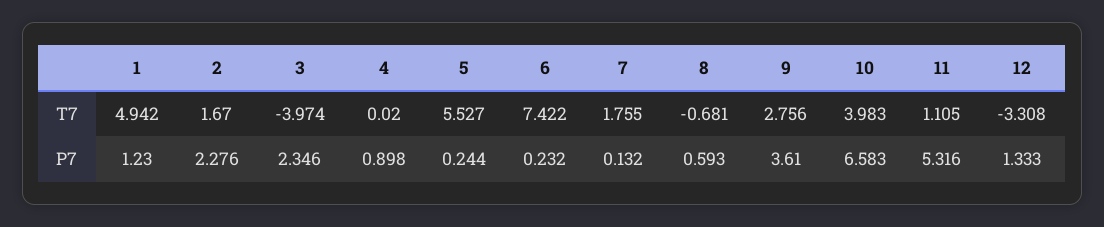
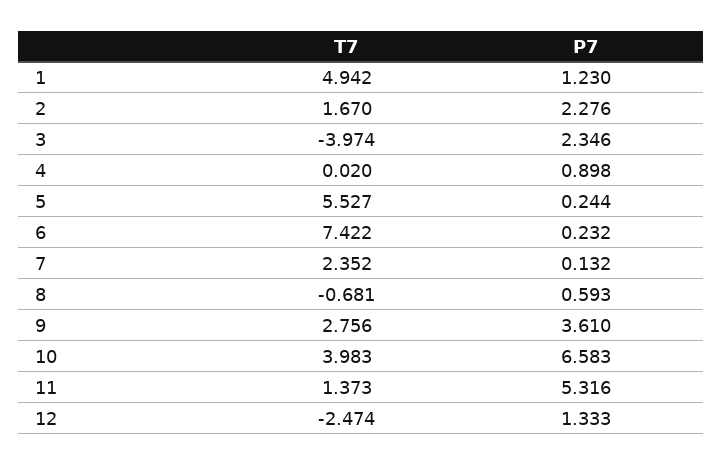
7, T7: 1.755 -> 2.352
11, T7: 1.105 -> 1.373
12, T7: -3.308 -> -2.474

